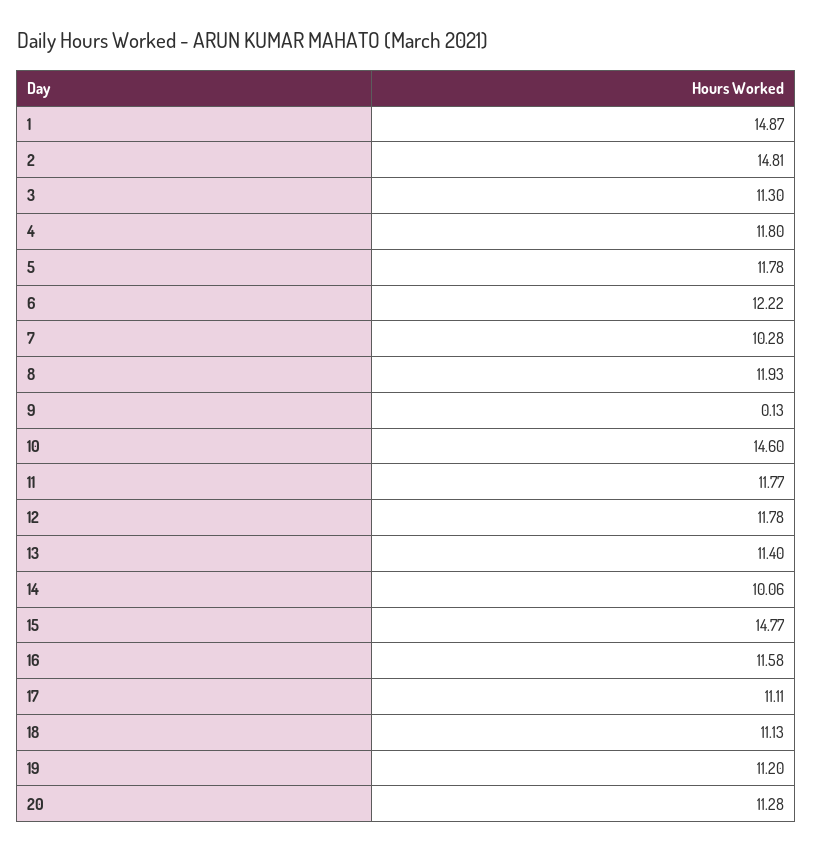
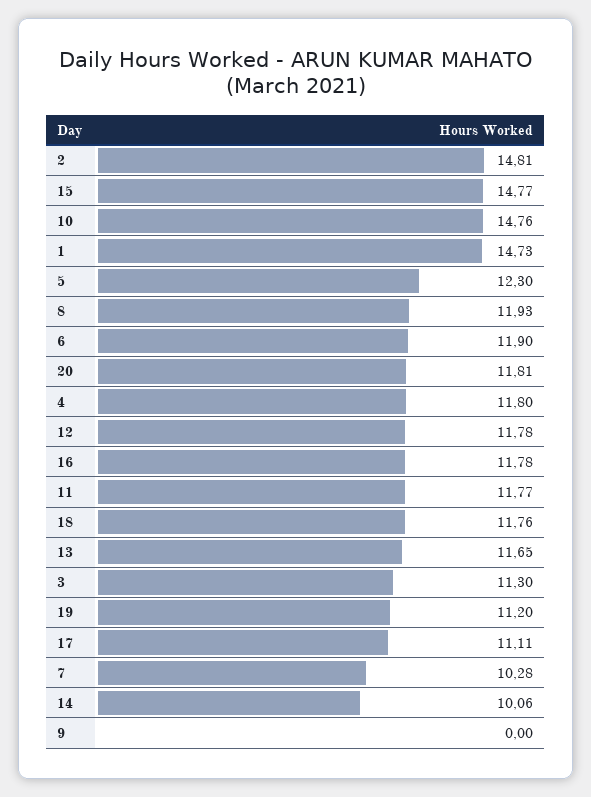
1: 14.87 -> 14.73
5: 11.78 -> 12.3
6: 12.22 -> 11.9
9: 0.13 -> 0
10: 14.6 -> 14.76
13: 11.4 -> 11.65
16: 11.58 -> 11.78
18: 11.13 -> 11.76
20: 11.28 -> 11.81

